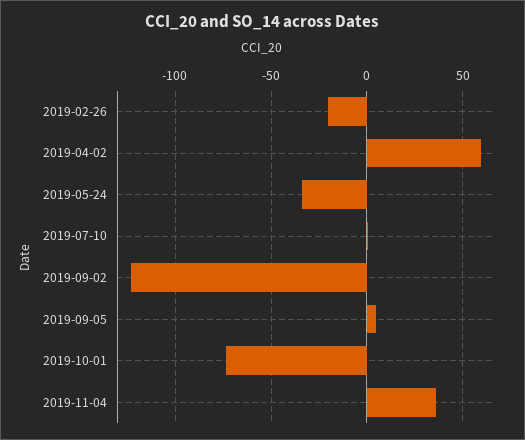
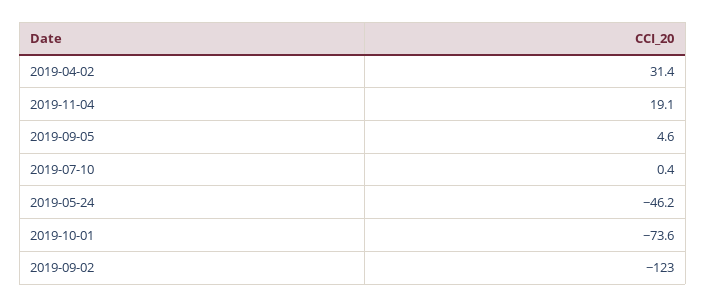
2019-02-26: -20 -> none
2019-04-02: 60 -> 31.4
2019-05-24: -35 -> -46.2
2019-11-04: 35 -> 19.1

